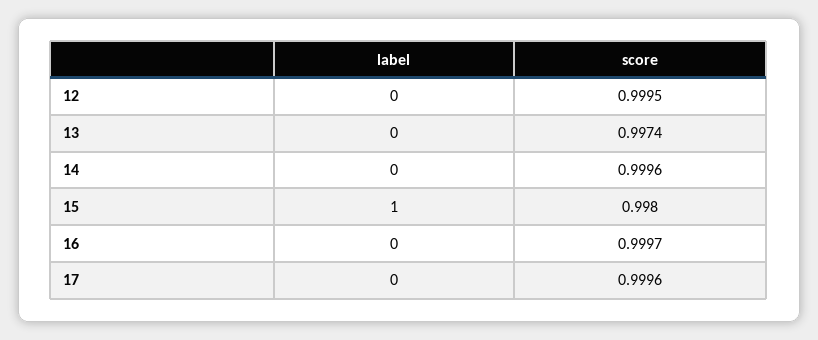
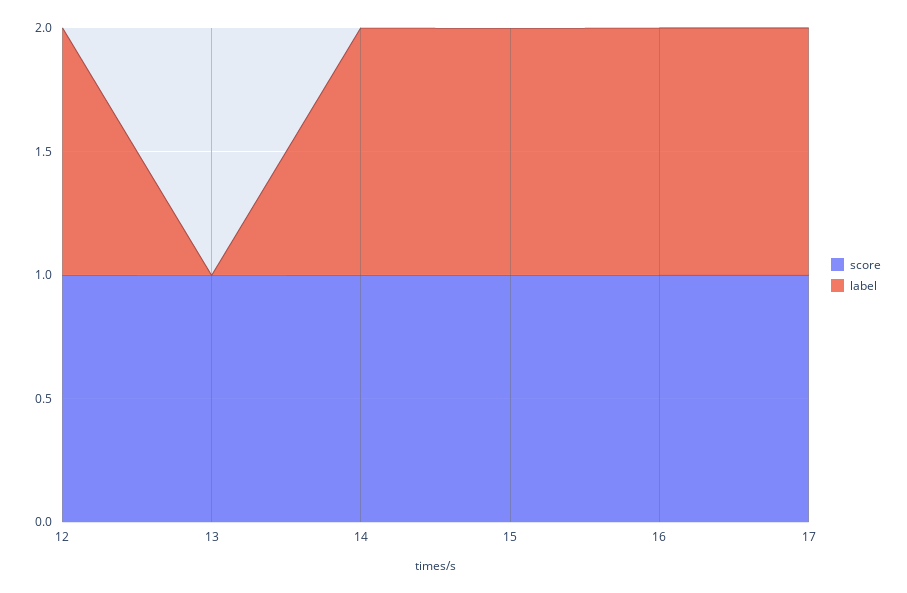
label, 12: 0 -> 1
label, 14: 0 -> 1
label, 16: 0 -> 1
label, 17: 0 -> 1

